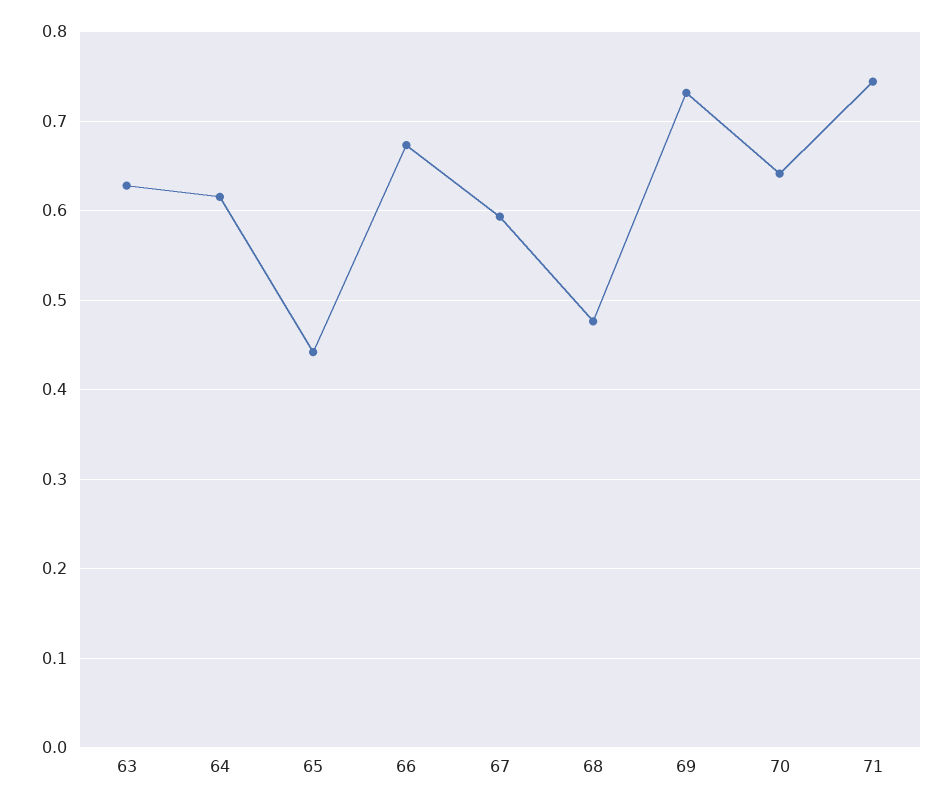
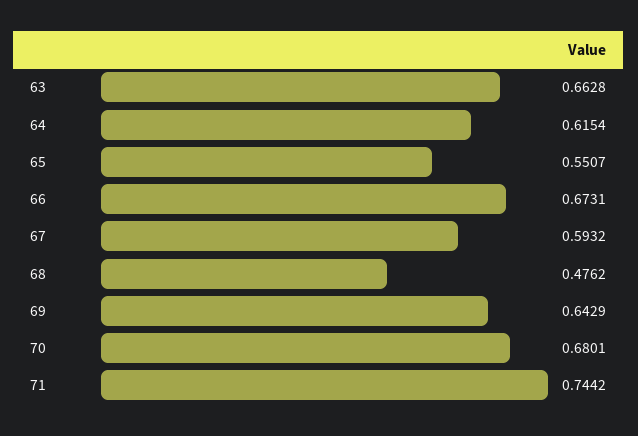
63: 0.63 -> 0.6628
65: 0.44 -> 0.5507
69: 0.73 -> 0.6429
70: 0.64 -> 0.6801

